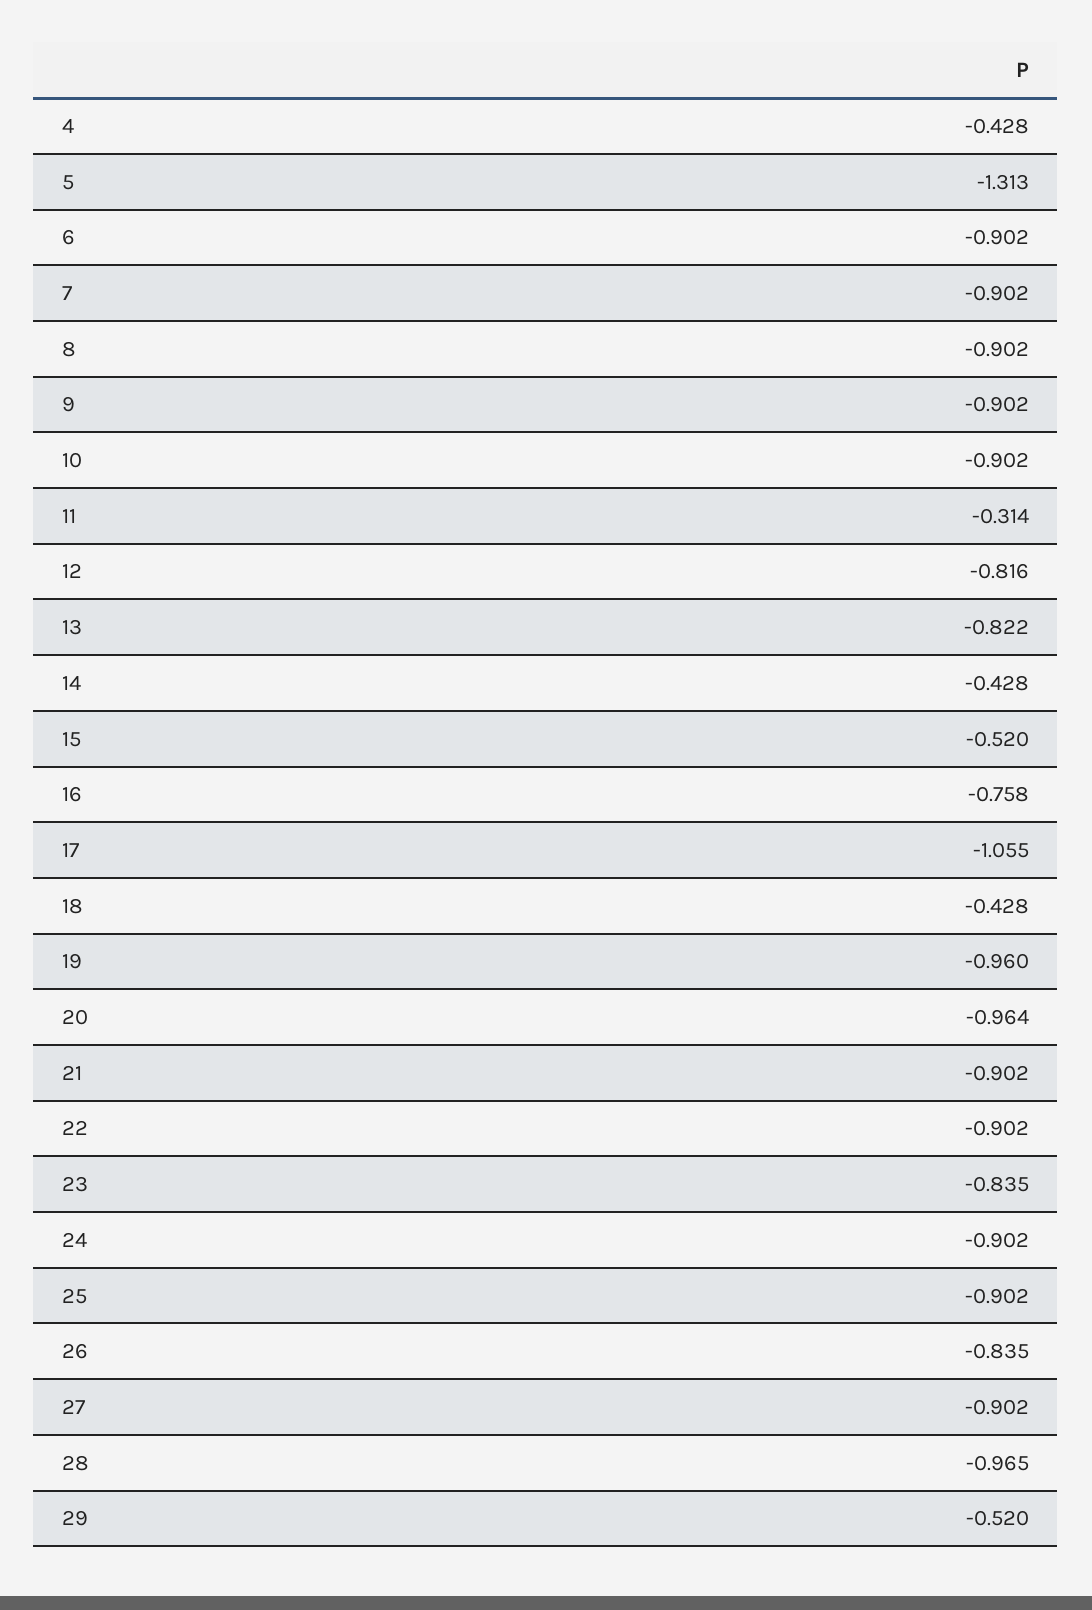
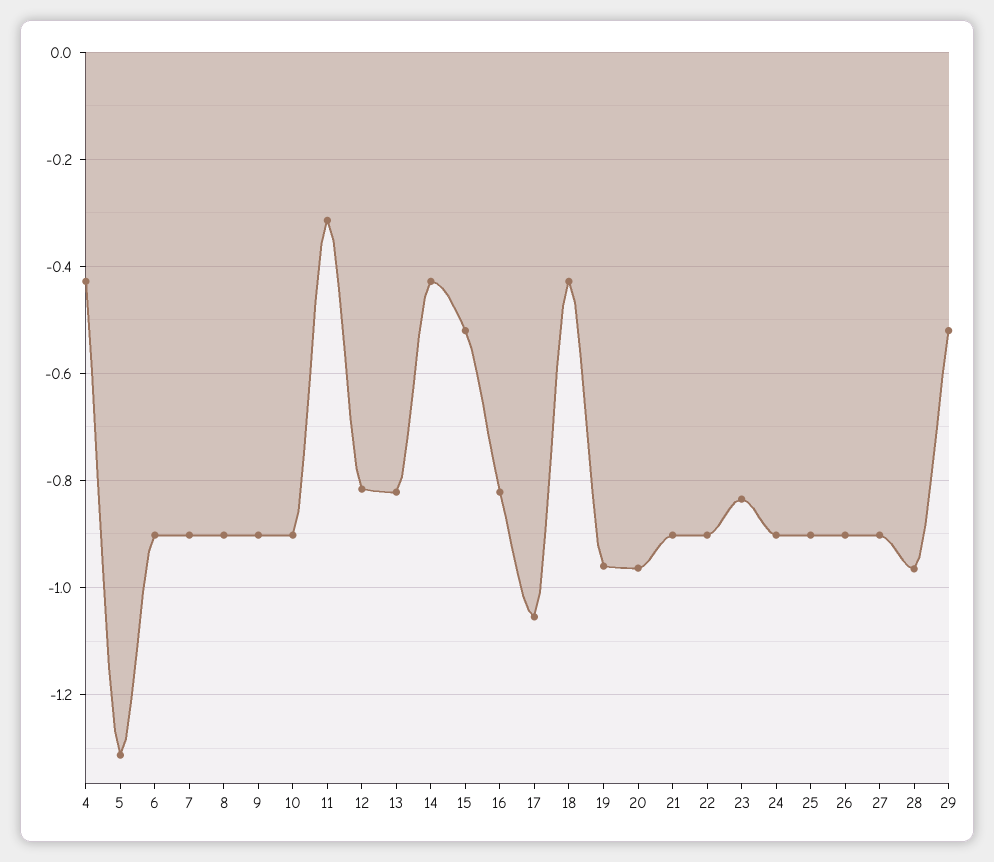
16: -0.758 -> -0.82
26: -0.835 -> -0.9

